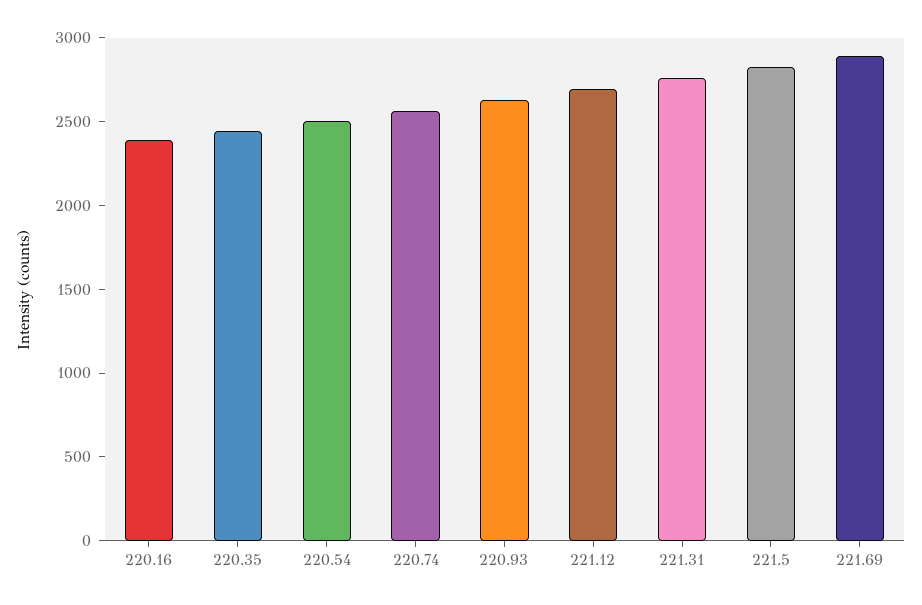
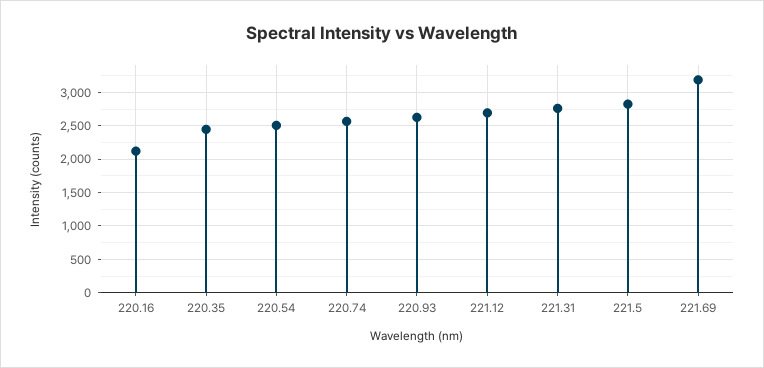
220.16: 2400 -> 2100
221.69: 2900 -> 3200

